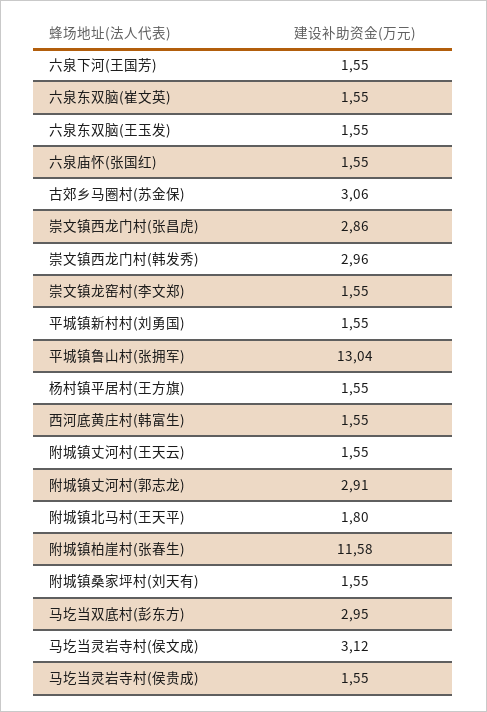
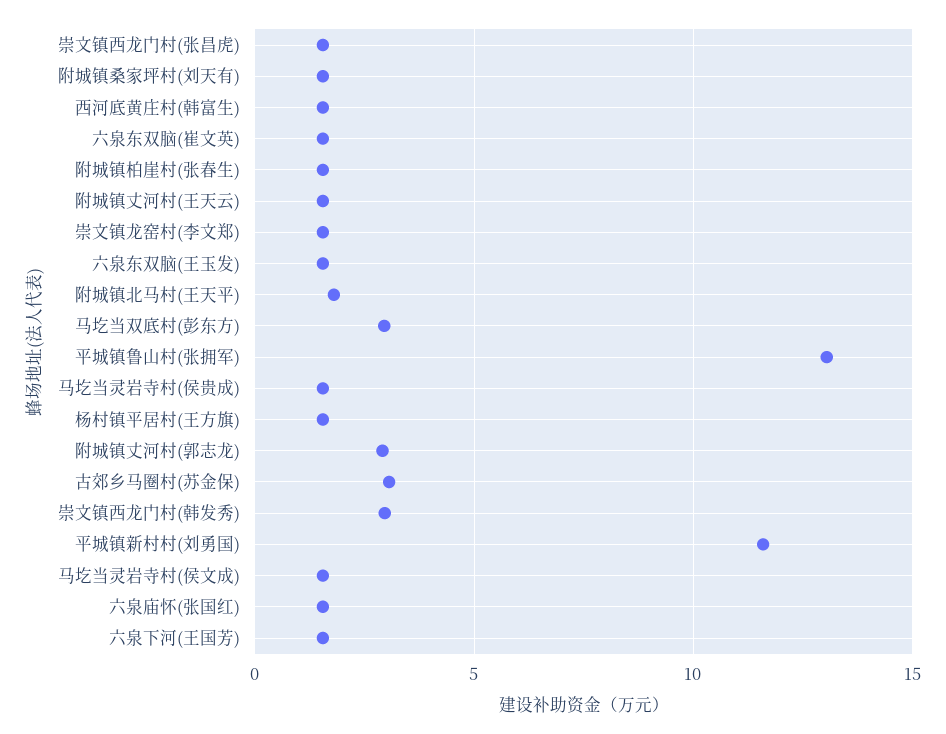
崇文镇西龙门村(张昌虎): 2.86 -> 1.5
平城镇新村村(刘勇国): 1.55 -> 11.5
附城镇柏崖村(张春生): 11.58 -> 1.5
马圪当灵岩寺村(侯文成): 3.12 -> 1.5

